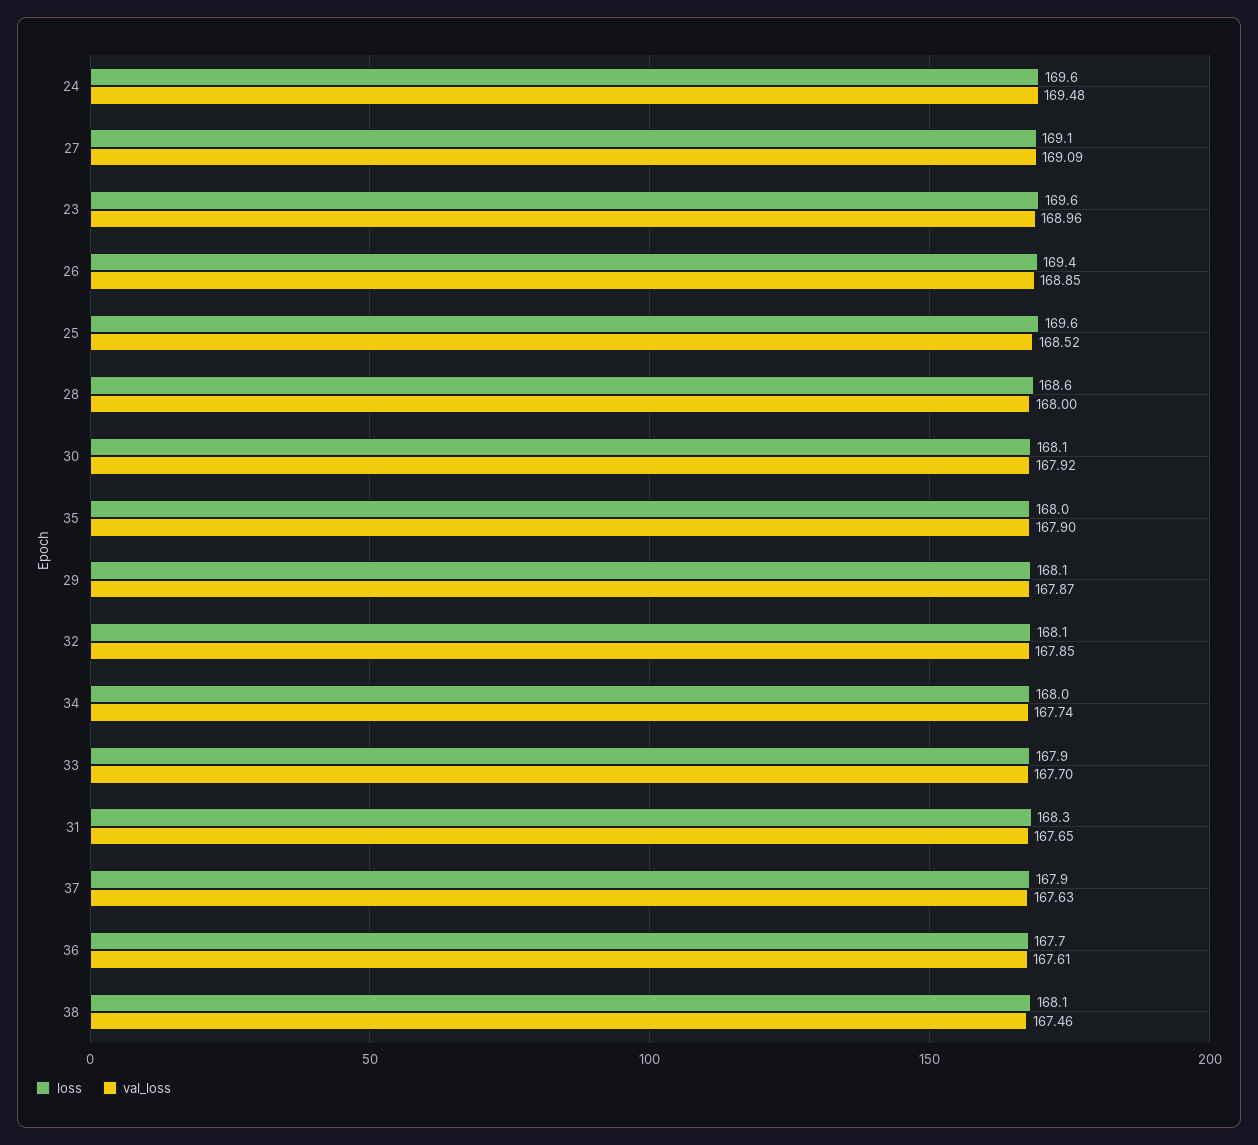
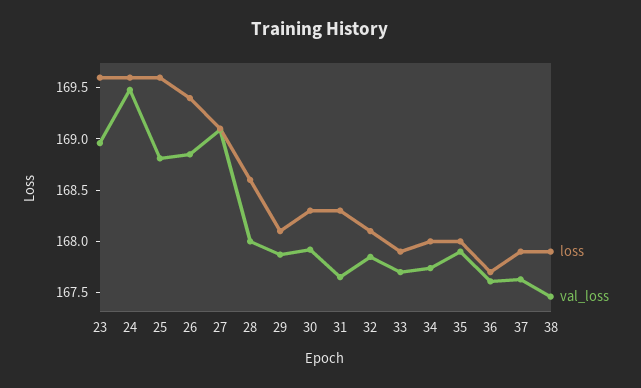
val_loss, 25: 168.52 -> 168.8
loss, 30: 168.1 -> 168.3
loss, 38: 168.1 -> 167.9

